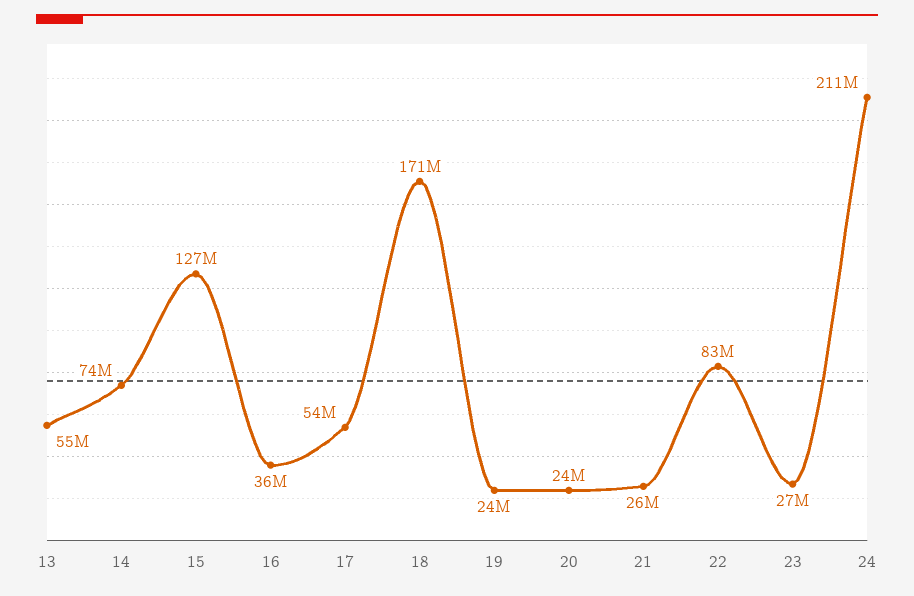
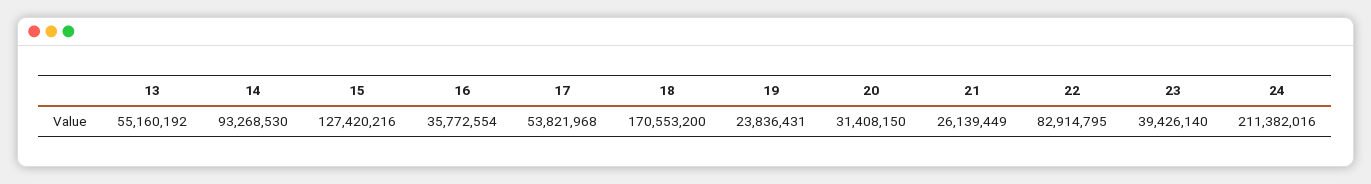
14: 74000000 -> 93268530
20: 24000000 -> 31408150
23: 27000000 -> 39426140

